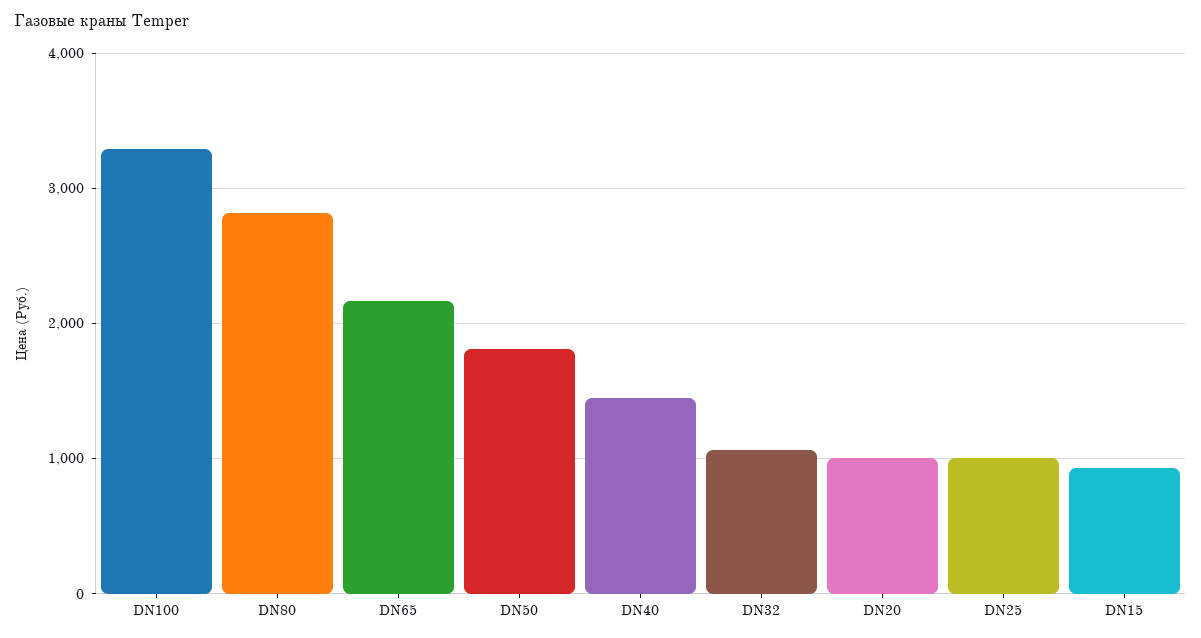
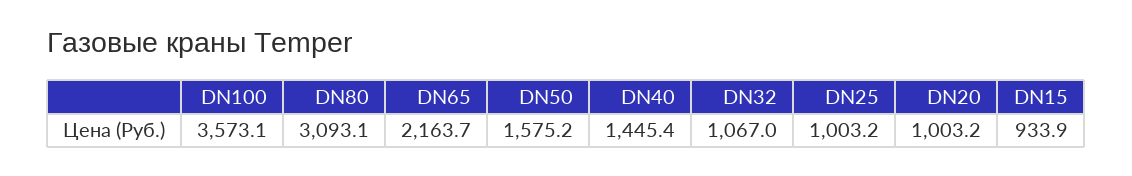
DN100: 3300 -> 3573.1
DN80: 2800 -> 3093.1
DN50: 1800 -> 1575.2

